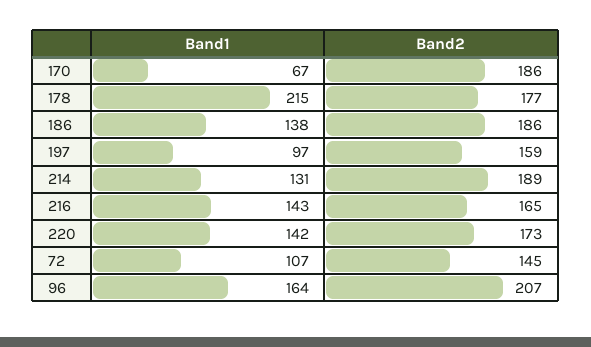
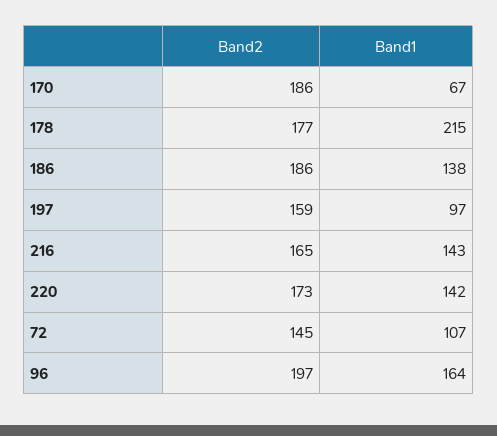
Band1, 214: 131 -> none
Band2, 214: 189 -> none
Band2, 96: 207 -> 197

